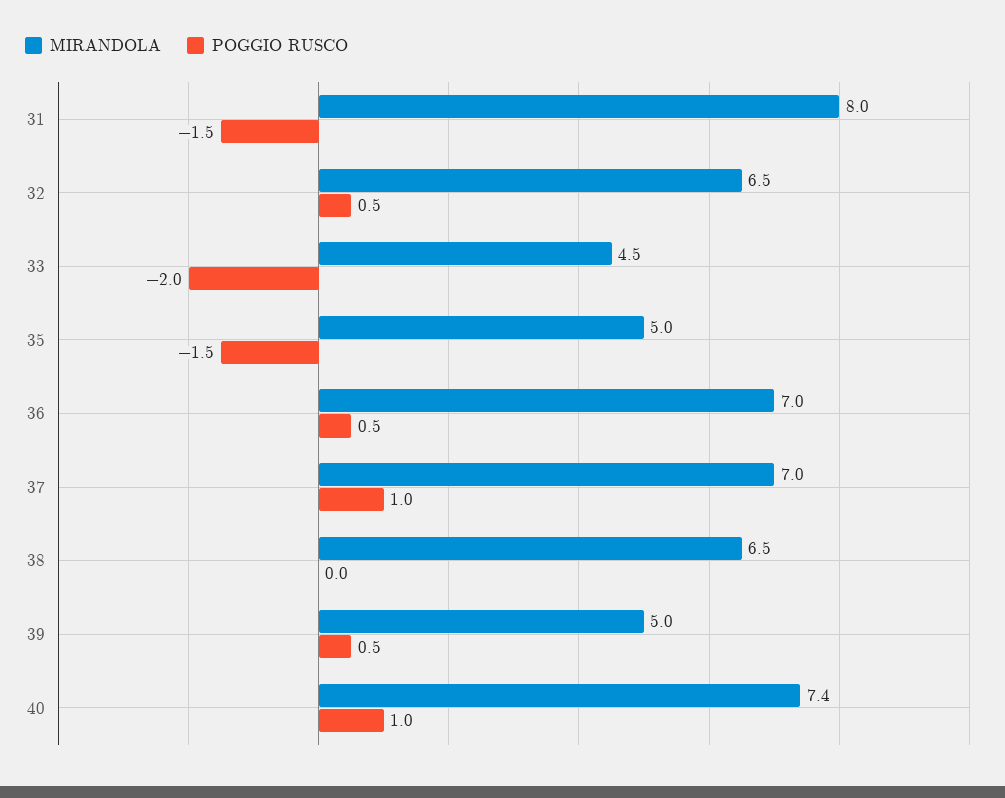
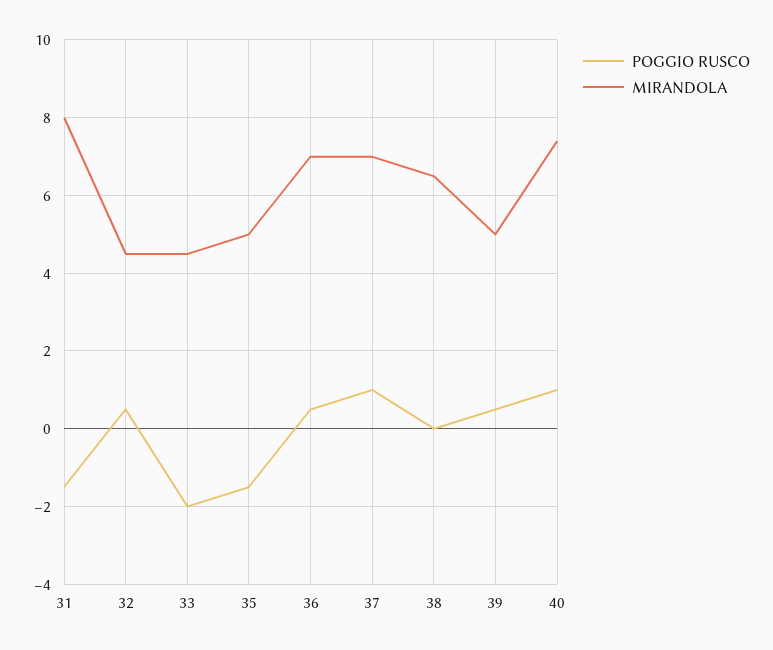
MIRANDOLA, 32: 6.5 -> 4.5

